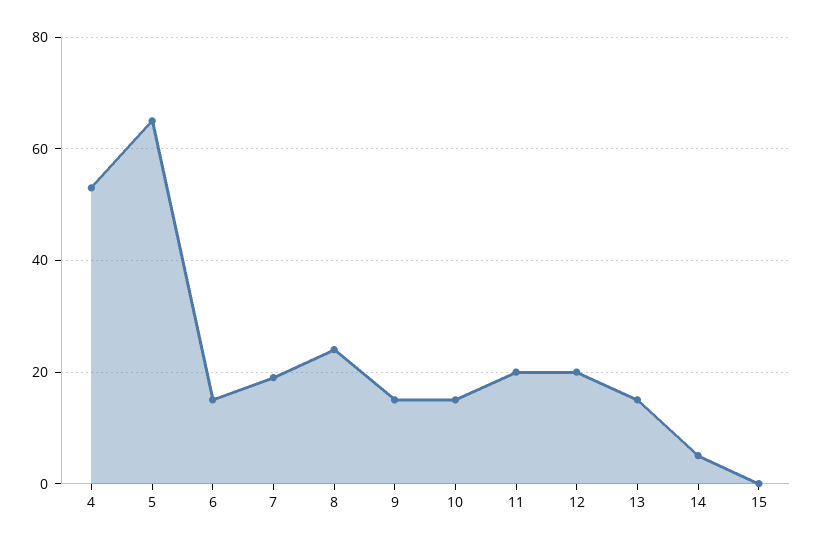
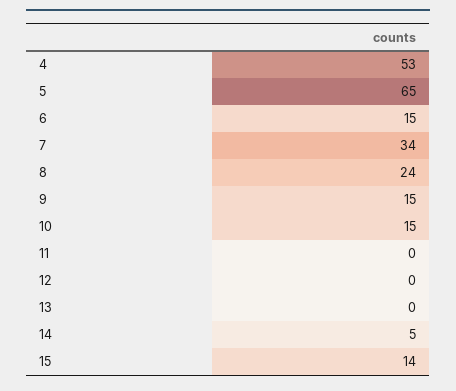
7: 20 -> 34
11: 20 -> 0
12: 20 -> 0
13: 15 -> 0
15: 0 -> 14

